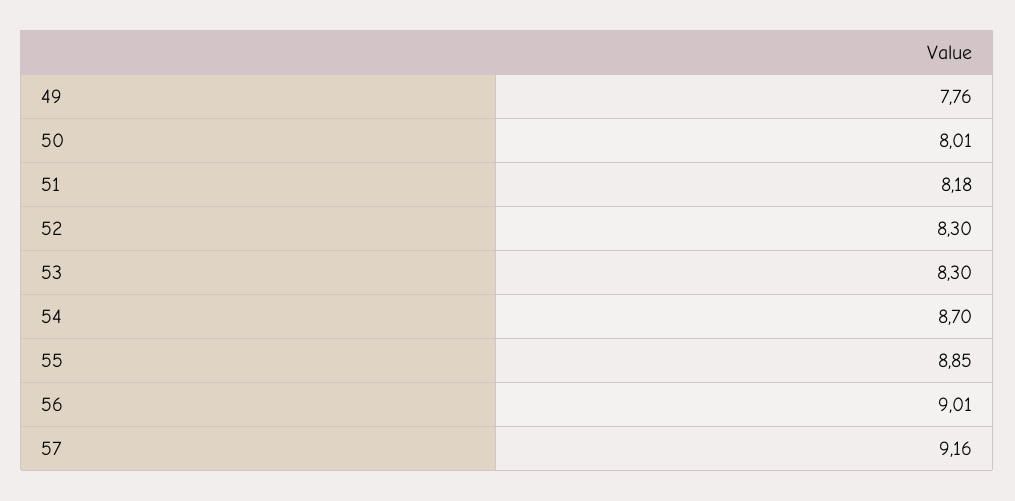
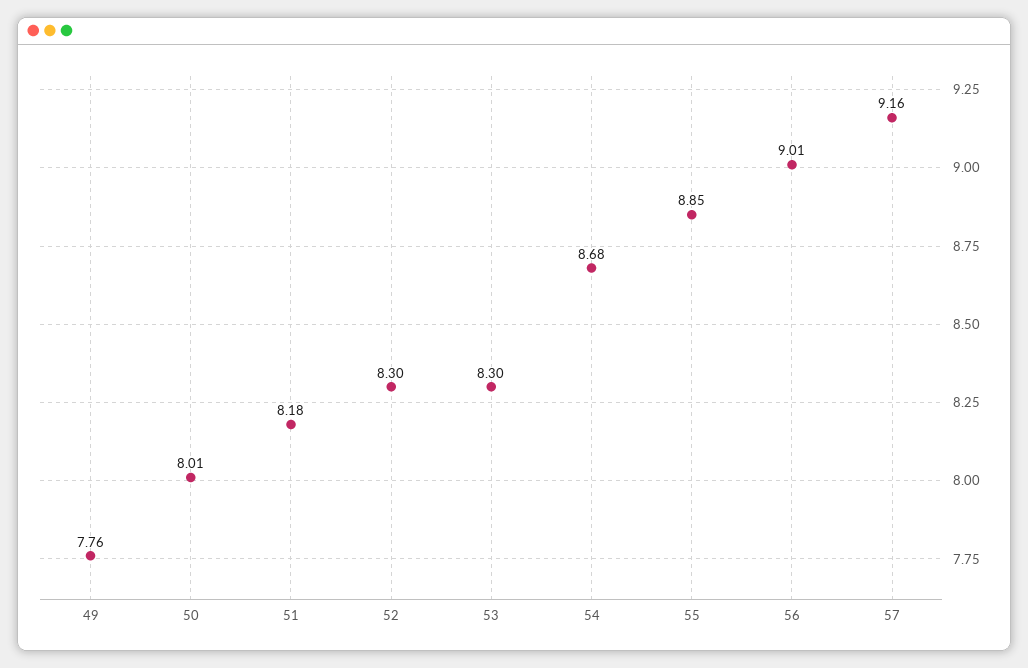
54: 8.7 -> 8.68

